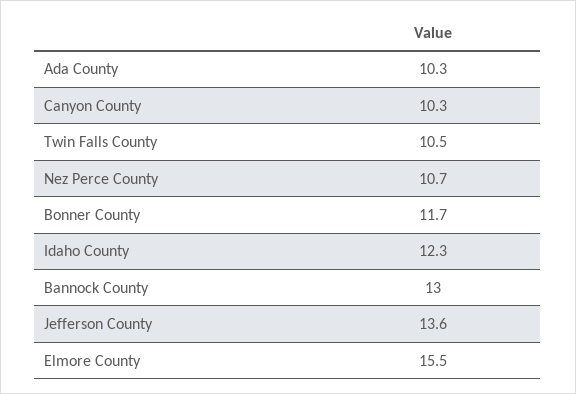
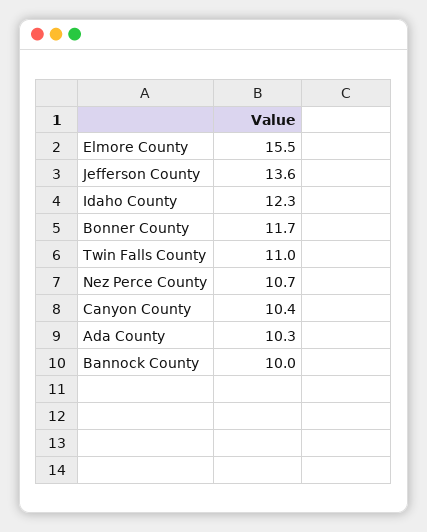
Canyon County: 10.3 -> 10.4
Twin Falls County: 10.5 -> 11
Bannock County: 13 -> 10

